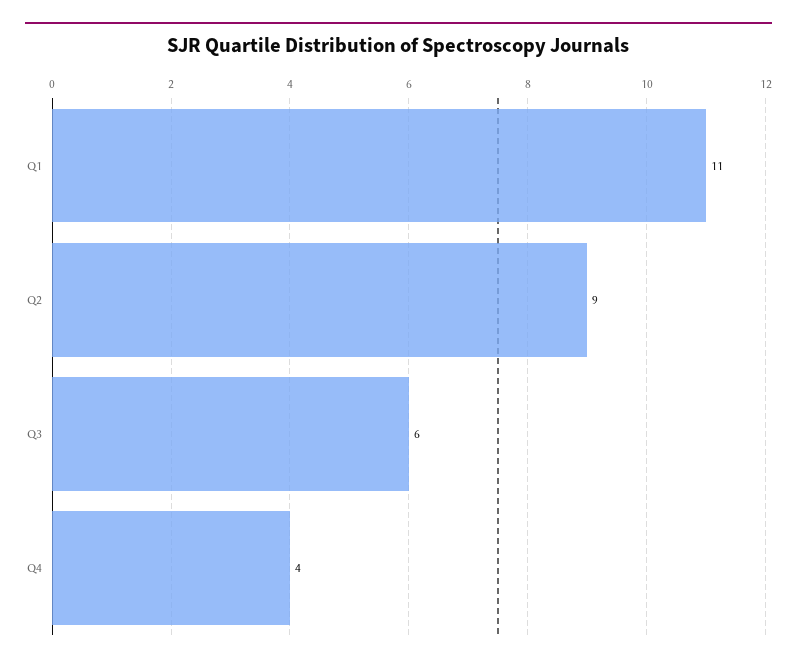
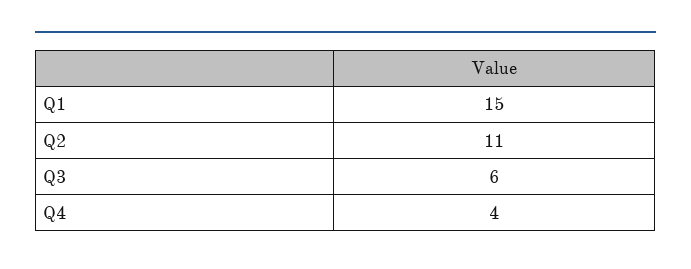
Q1: 11 -> 15
Q2: 9 -> 11

